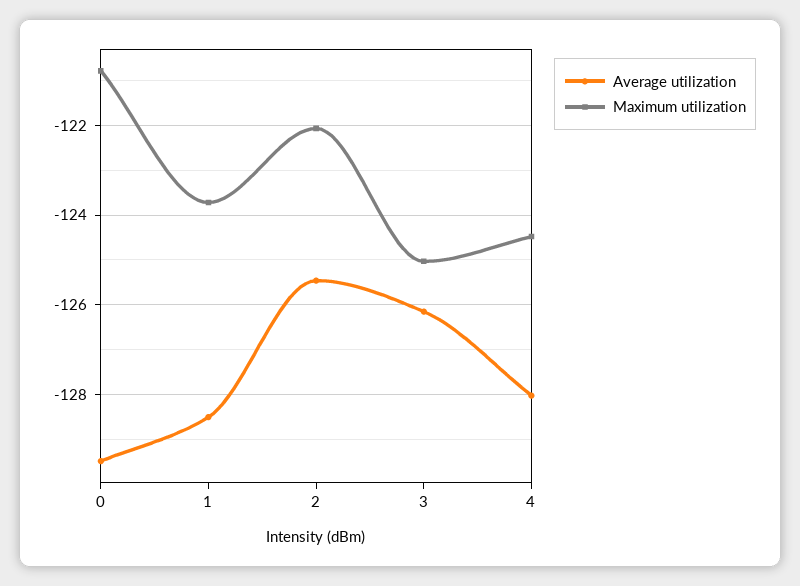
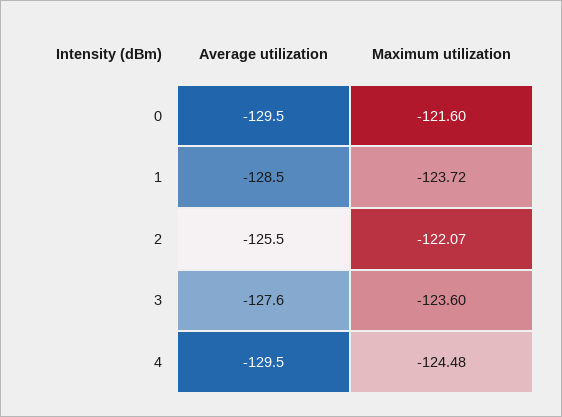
Maximum utilization, 0: -120.8 -> -121.6
Average utilization, 3: -126.2 -> -127.6
Maximum utilization, 3: -125 -> -123.6
Average utilization, 4: -128 -> -129.5

